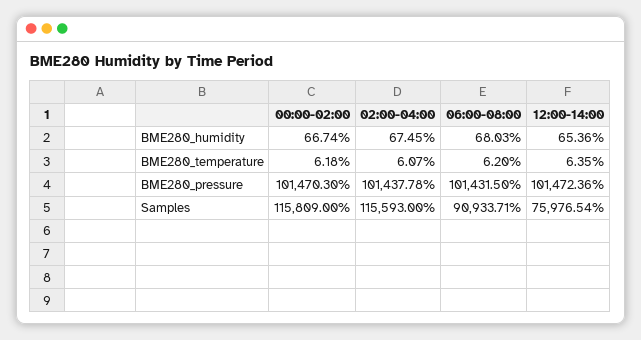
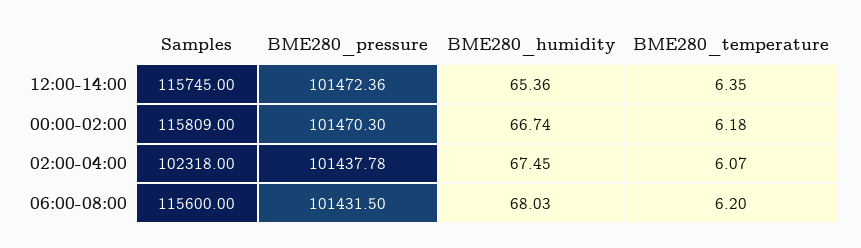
02:00-04:00, Samples: 115593 -> 102318
06:00-08:00, Samples: 90933.71 -> 115600
12:00-14:00, Samples: 75976.54 -> 115745

